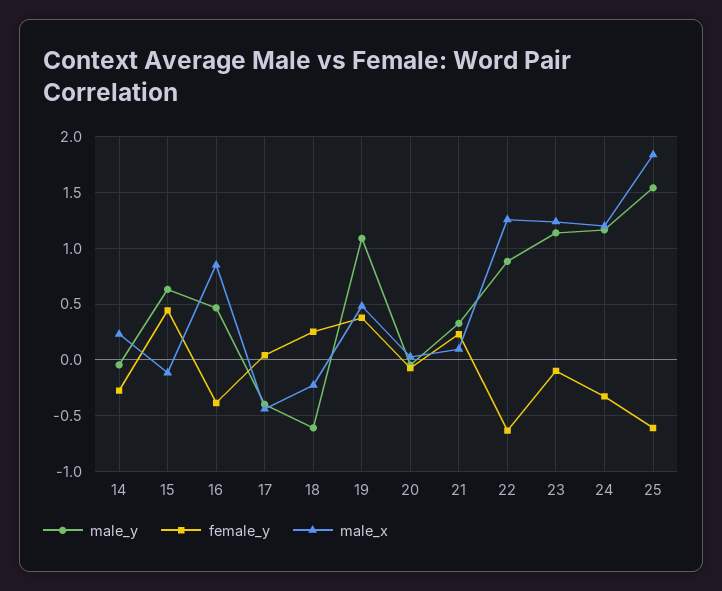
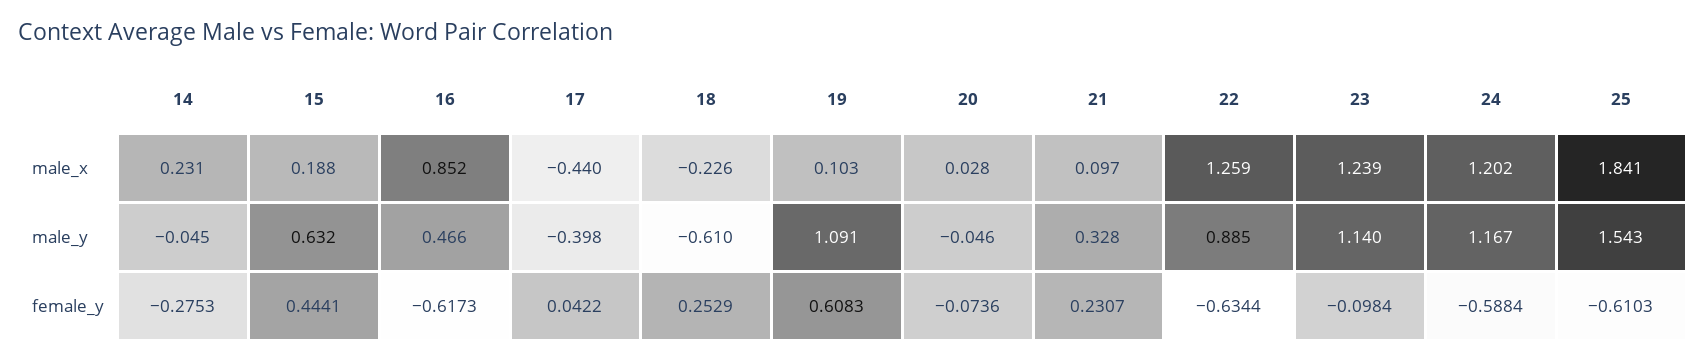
male_x, 15: -0.1 -> 0.188
female_y, 16: -0.4 -> -0.6173
female_y, 19: 0.4 -> 0.6083
male_x, 19: 0.5 -> 0.103
female_y, 24: -0.3 -> -0.5884

